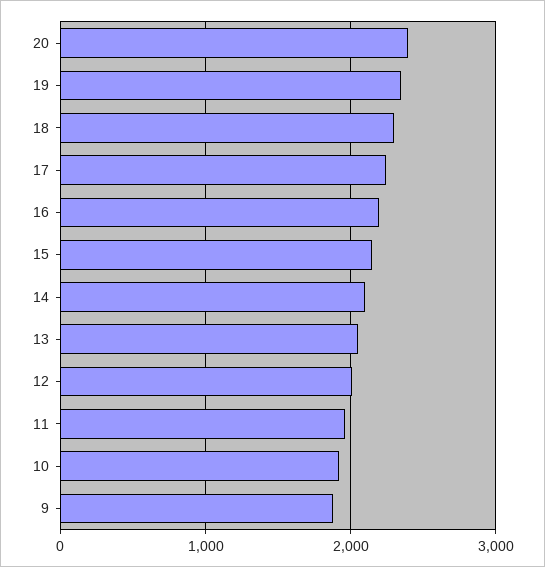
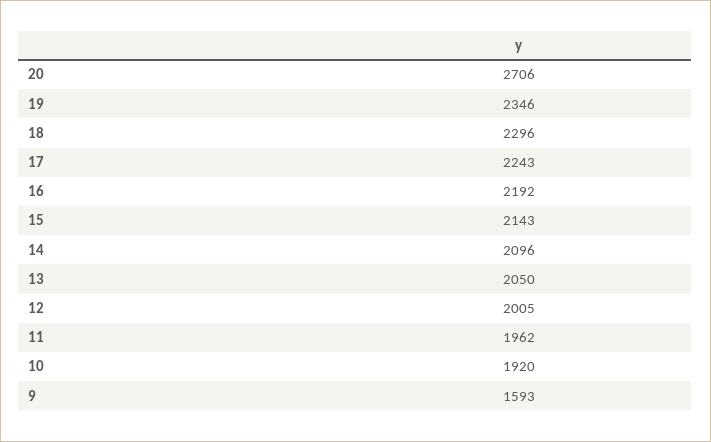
20: 2400 -> 2706
9: 1900 -> 1593

